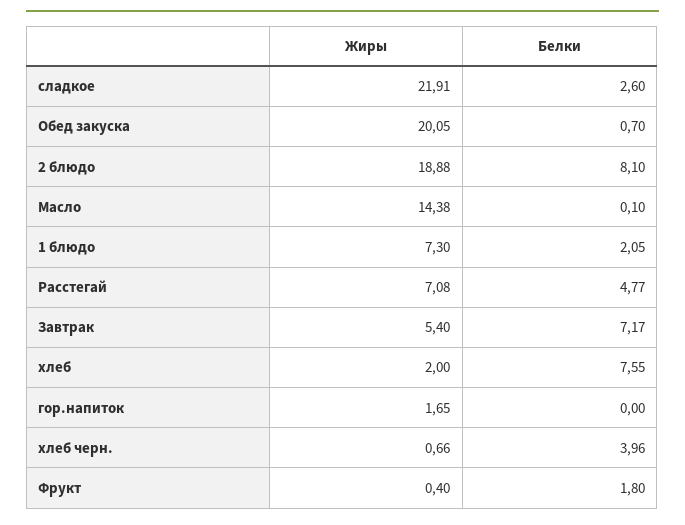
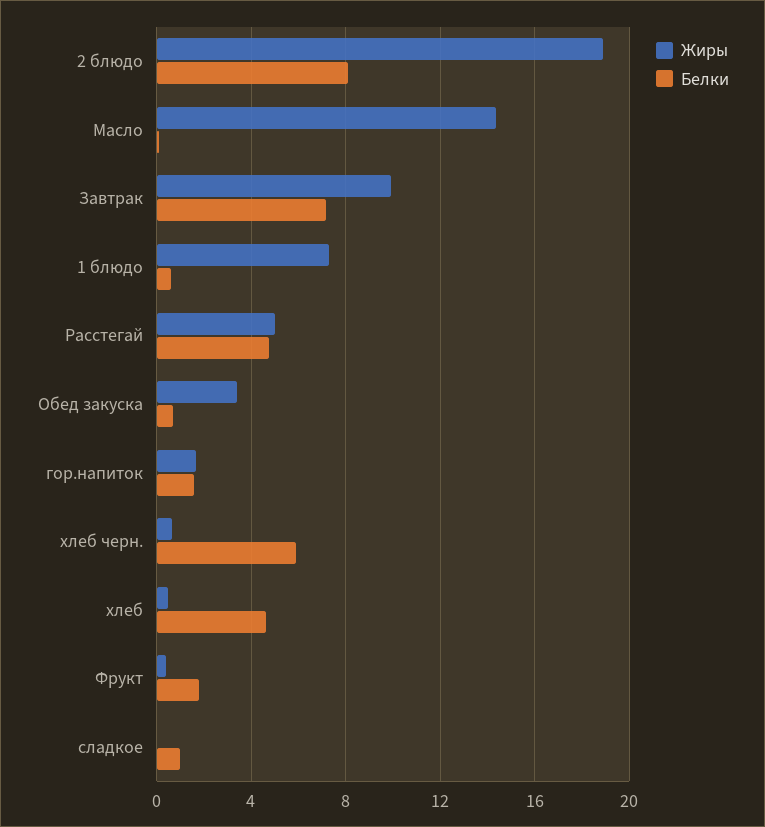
Жиры, сладкое: 21.91 -> 0
Белки, сладкое: 2.6 -> 1
Жиры, Обед закуска: 20.05 -> 3.5
Белки, 1 блюдо: 2.05 -> 0.5
Жиры, Расстегай: 7.08 -> 5
Жиры, Завтрак: 5.4 -> 10
Жиры, хлеб: 2 -> 0.5
Белки, хлеб: 7.55 -> 4.5
Белки, гор.напиток: 0 -> 1.5
Белки, хлеб черн.: 3.96 -> 6

